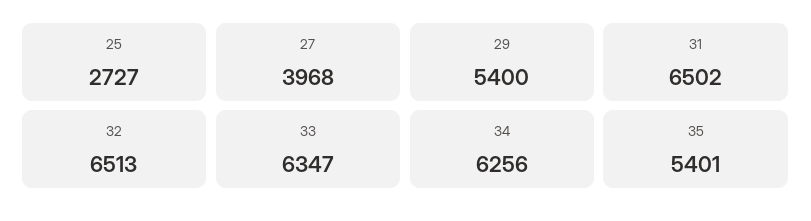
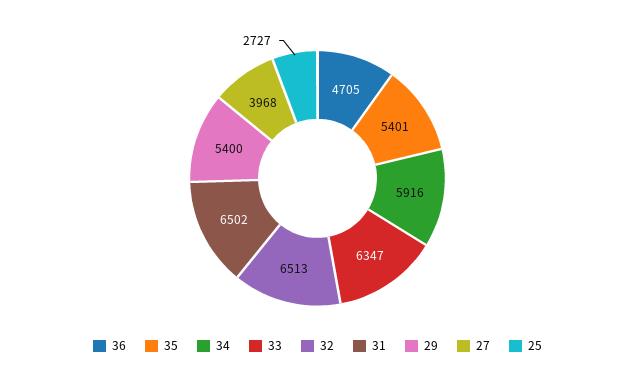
34: 6256 -> 5916
36: none -> 4705

